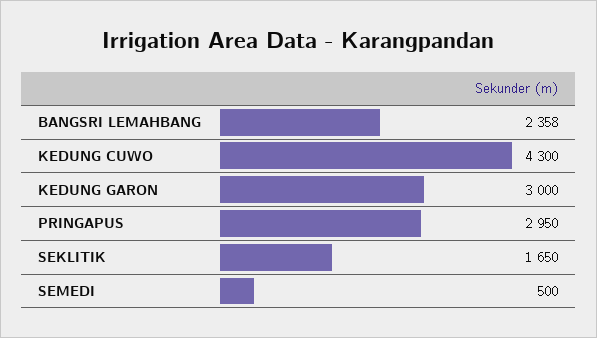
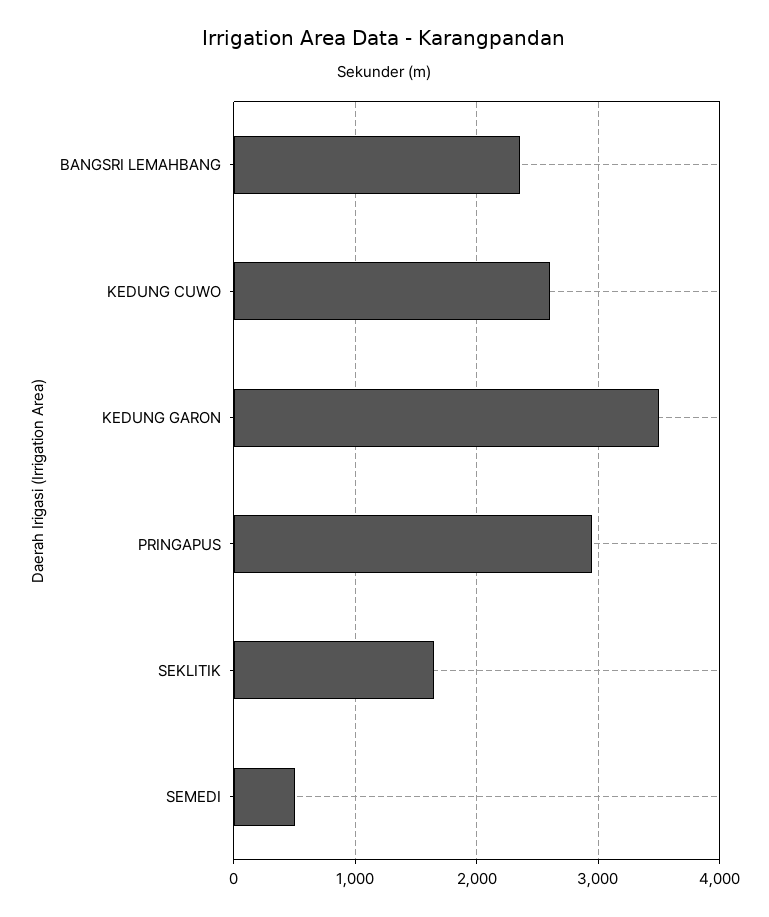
KEDUNG CUWO: 4300 -> 2600
KEDUNG GARON: 3000 -> 3500

